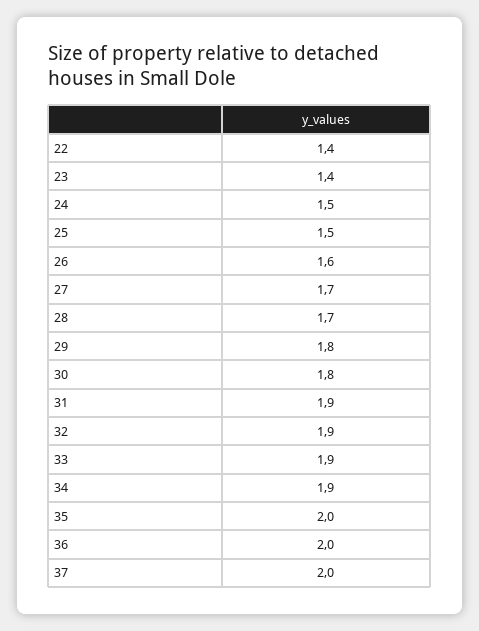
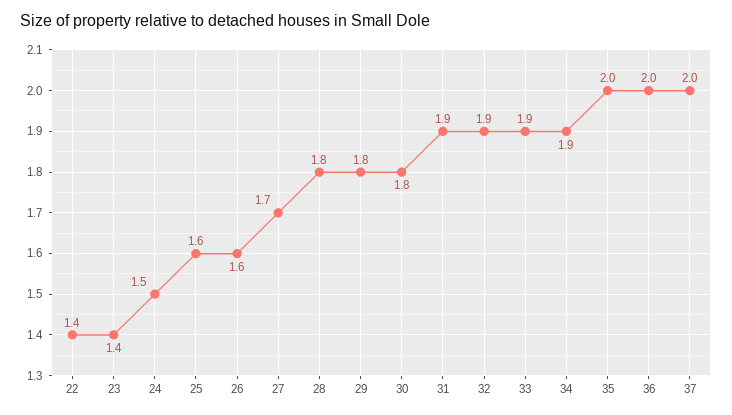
25: 1.5 -> 1.6
28: 1.7 -> 1.8

